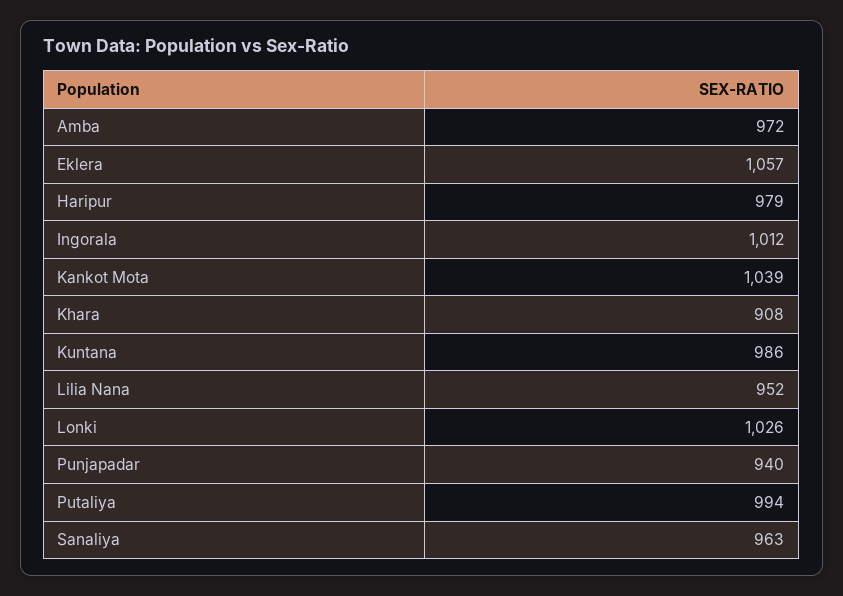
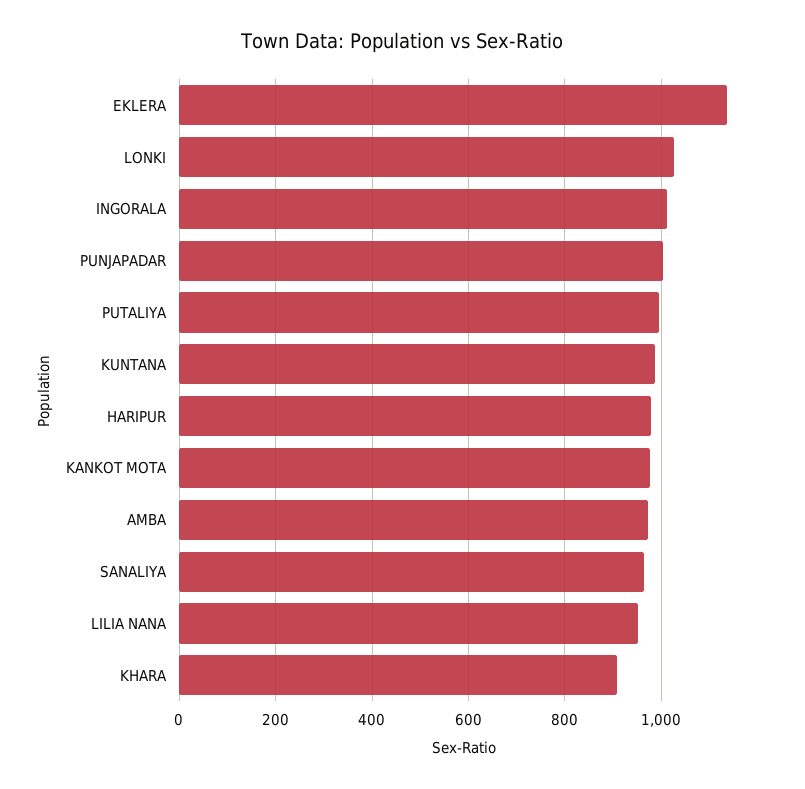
Eklera: 1057 -> 1140
Kankot Mota: 1039 -> 980
Punjapadar: 940 -> 1000

